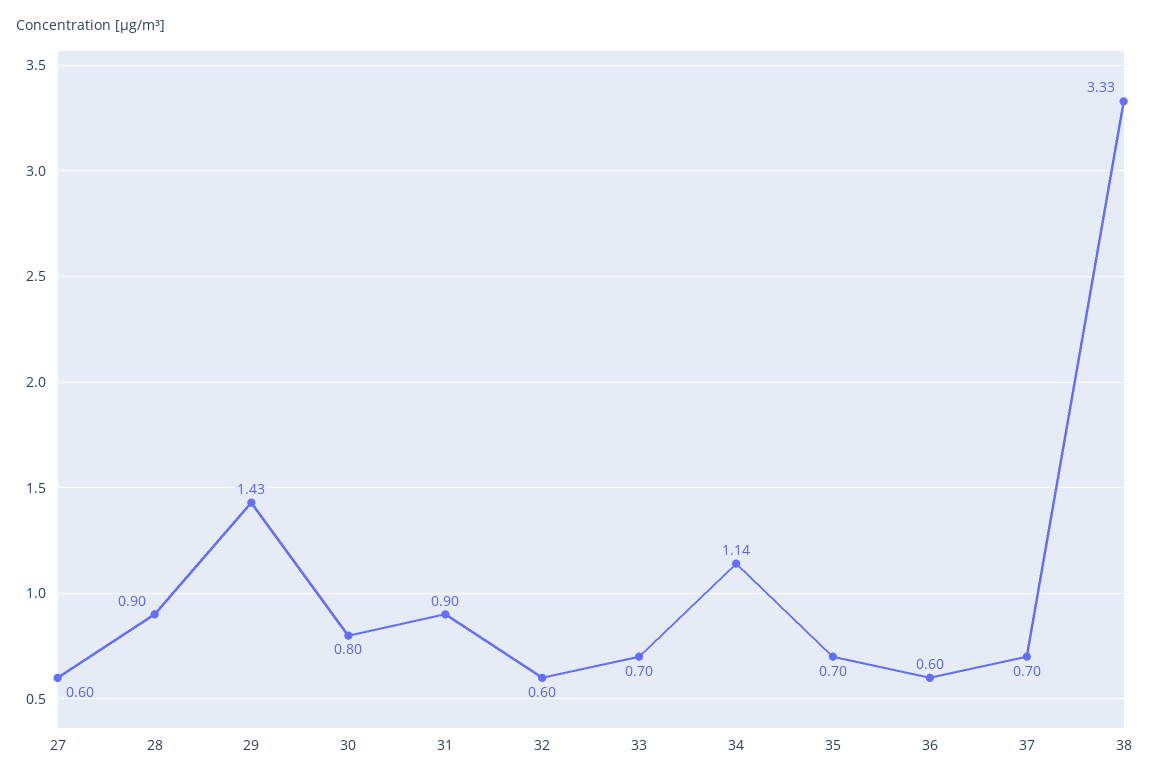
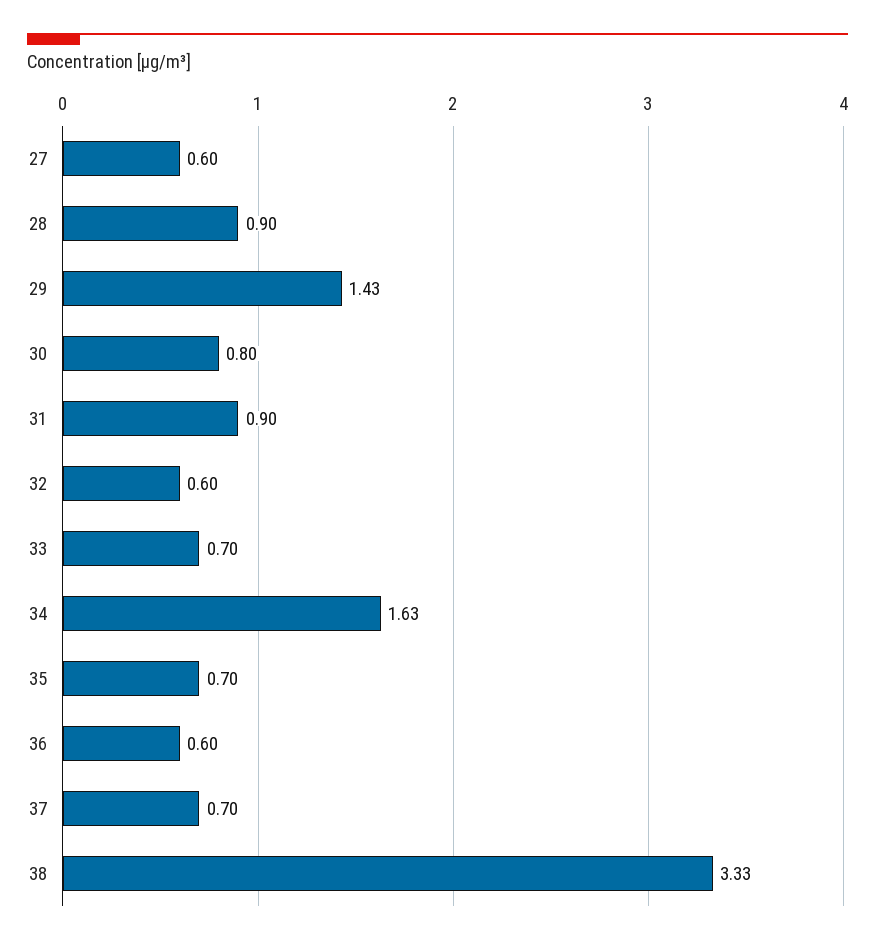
34: 1.14 -> 1.63

